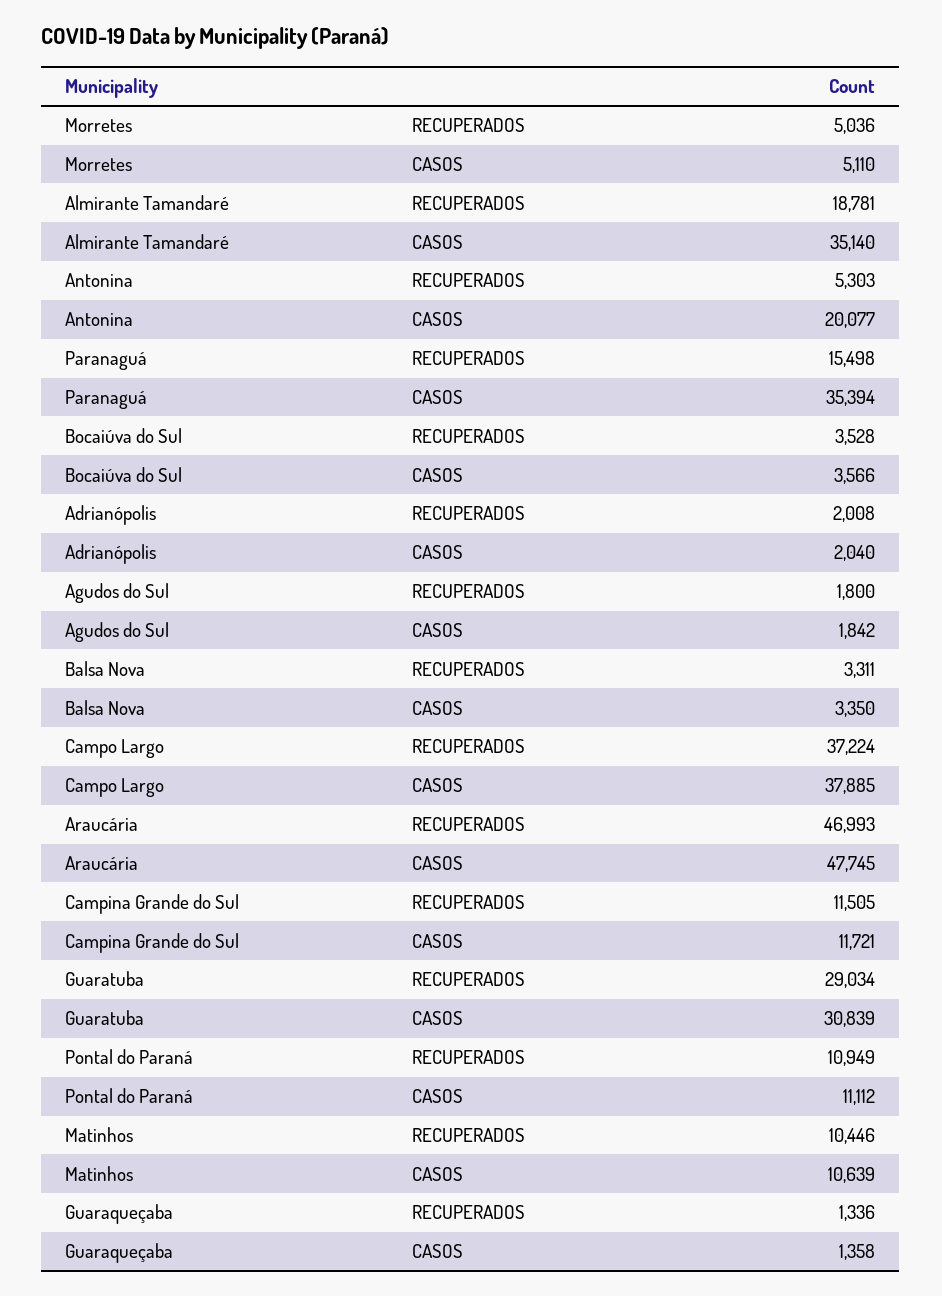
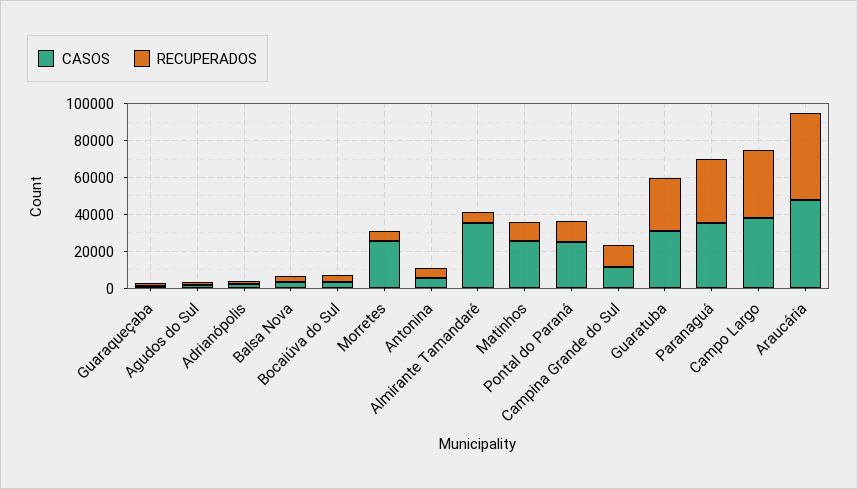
CASOS, Morretes: 5110 -> 25000
RECUPERADOS, Almirante Tamandaré: 18781 -> 5000
CASOS, Antonina: 20077 -> 5000
RECUPERADOS, Paranaguá: 15498 -> 35000
CASOS, Pontal do Paraná: 11112 -> 25000
CASOS, Matinhos: 10639 -> 25000

